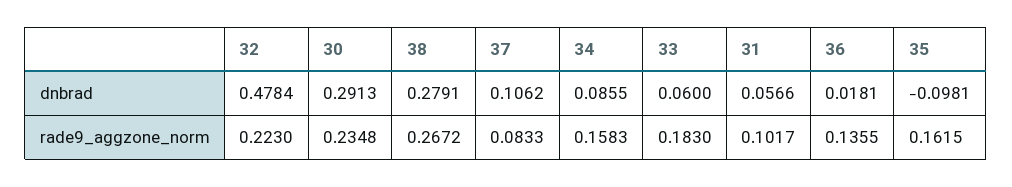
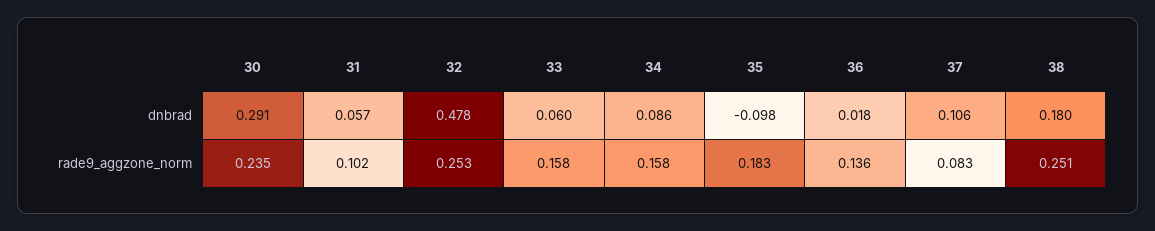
38, dnbrad: 0.2791 -> 0.18
32, rade9_aggzone_norm: 0.223 -> 0.253
38, rade9_aggzone_norm: 0.2672 -> 0.251
33, rade9_aggzone_norm: 0.183 -> 0.158
35, rade9_aggzone_norm: 0.1615 -> 0.183

